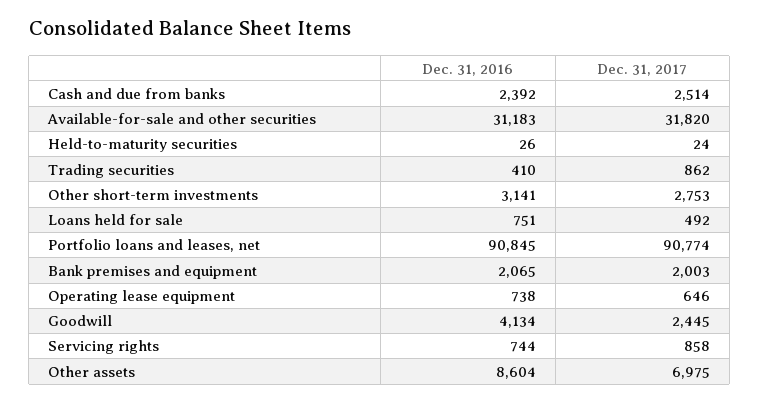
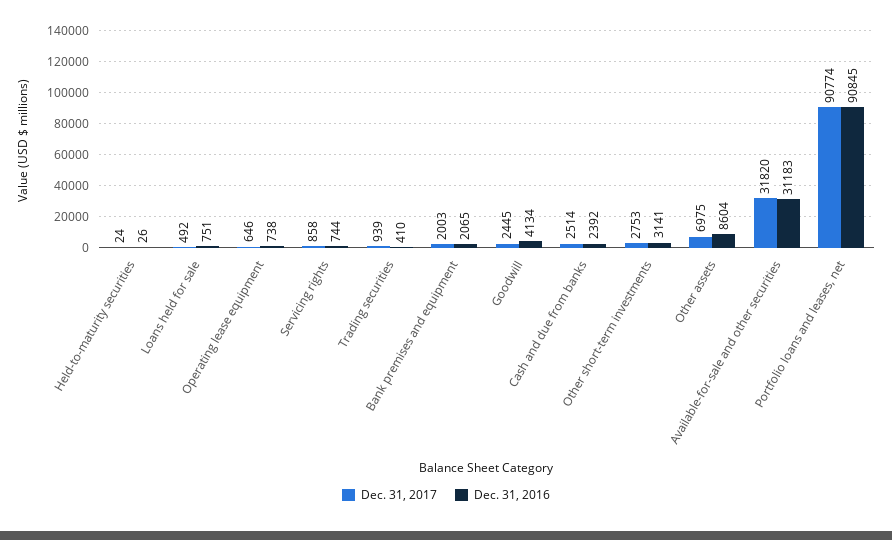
Dec. 31, 2017, Trading securities: 862 -> 939

